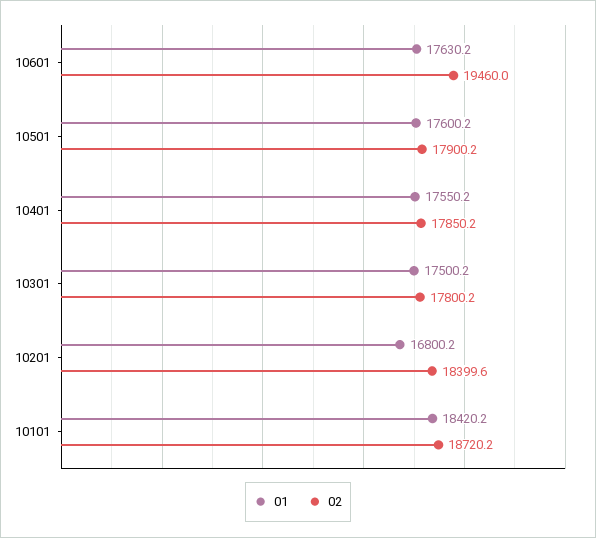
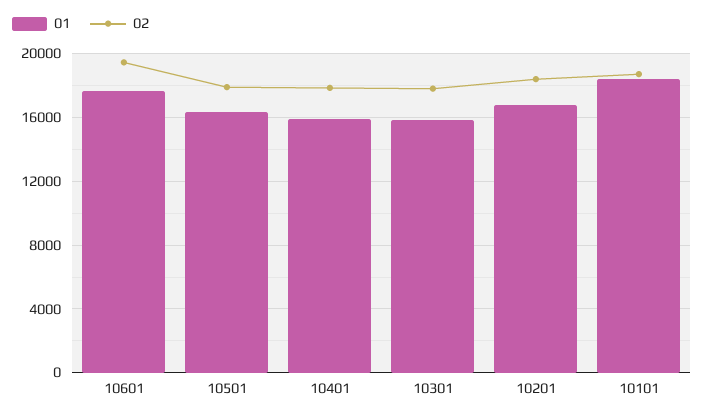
01, 10501: 17600.2 -> 16500
01, 10401: 17550.2 -> 16000
01, 10301: 17500.2 -> 16000

